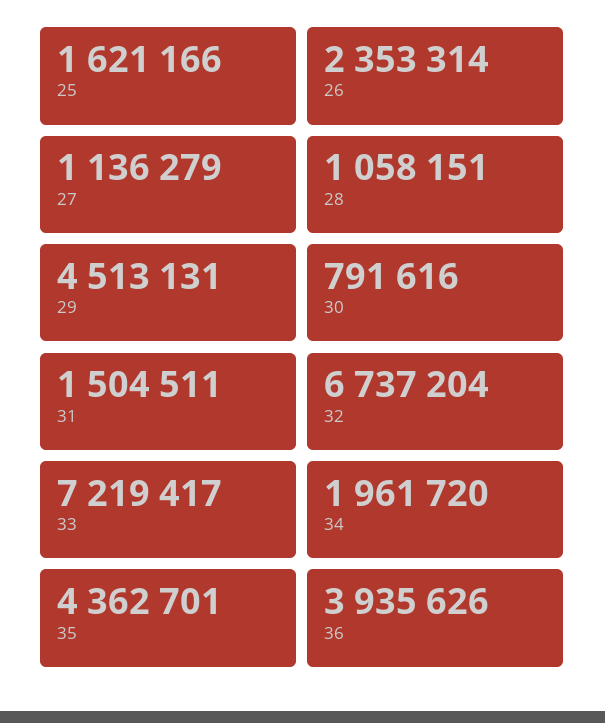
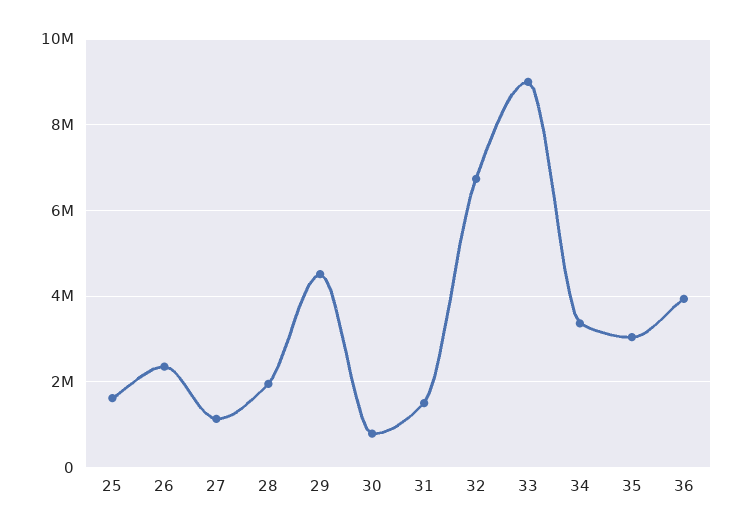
28: 1058151 -> 2000000
33: 7219417 -> 9000000
34: 1961720 -> 3400000
35: 4362701 -> 3000000

